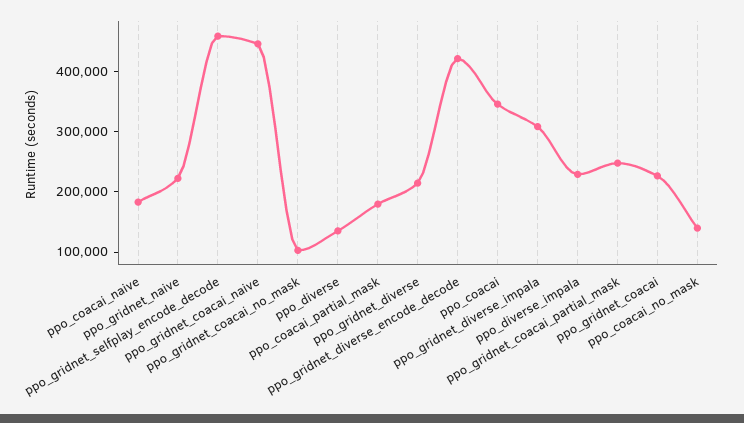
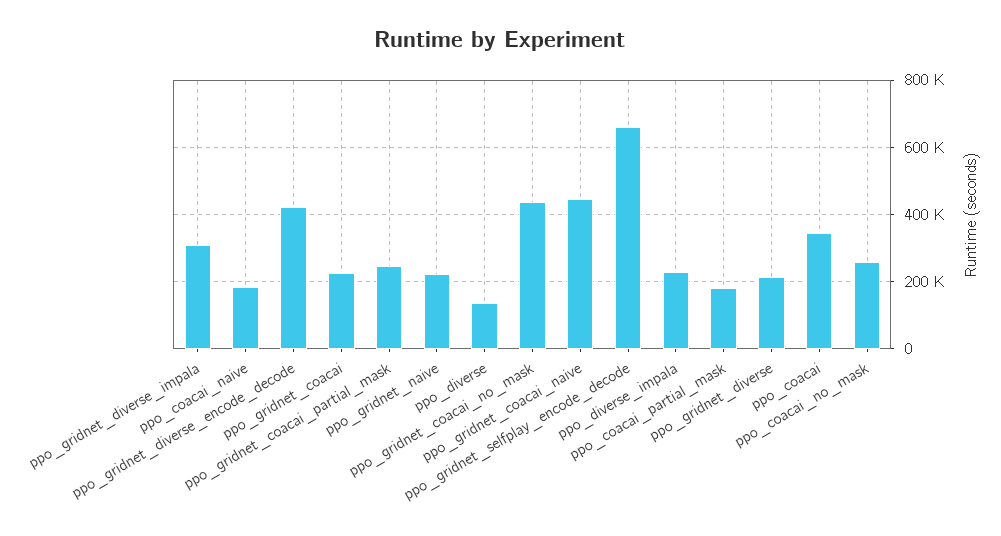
ppo_gridnet_selfplay_encode_decode: 460000 -> 660000
ppo_gridnet_coacai_no_mask: 100000 -> 440000
ppo_coacai_no_mask: 140000 -> 260000

